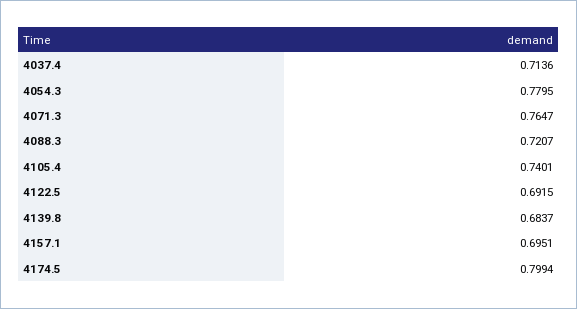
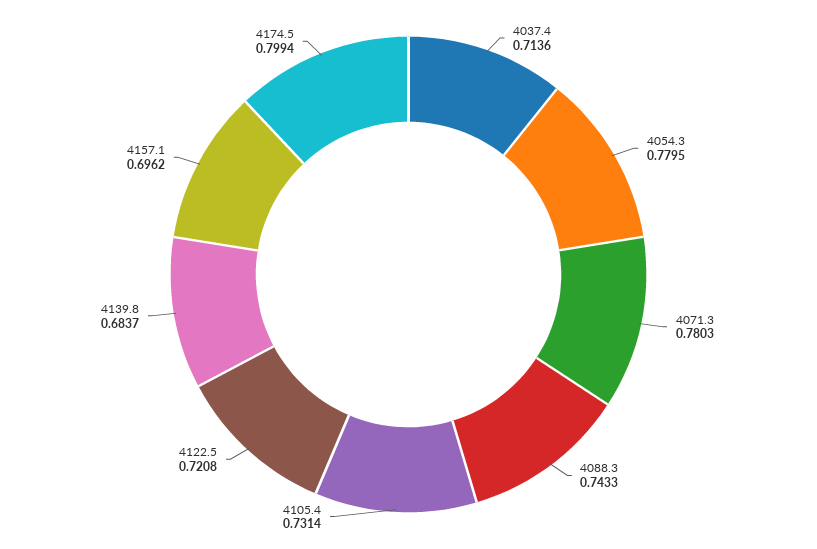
4071.3: 0.7647 -> 0.7803
4088.3: 0.7207 -> 0.7433
4105.4: 0.7401 -> 0.7314
4122.5: 0.6915 -> 0.7208
4157.1: 0.6951 -> 0.6962

